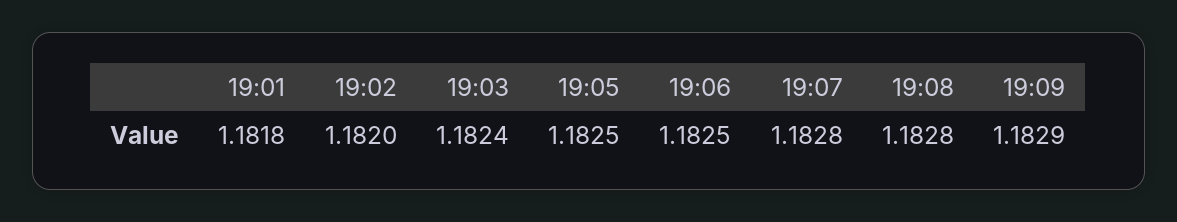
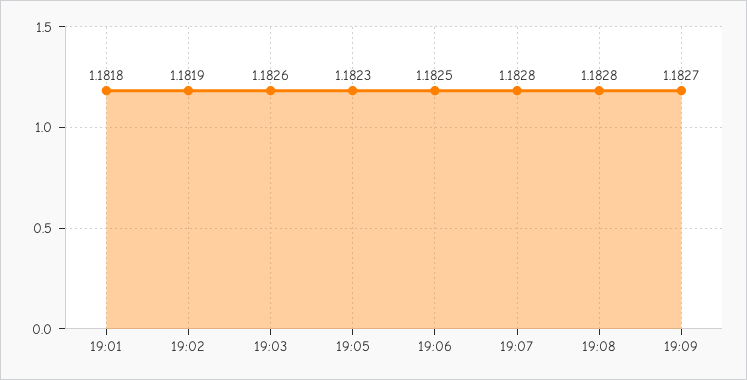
19:02: 1.182 -> 1.1819
19:03: 1.1824 -> 1.1826
19:05: 1.1825 -> 1.1823
19:09: 1.1829 -> 1.1827

